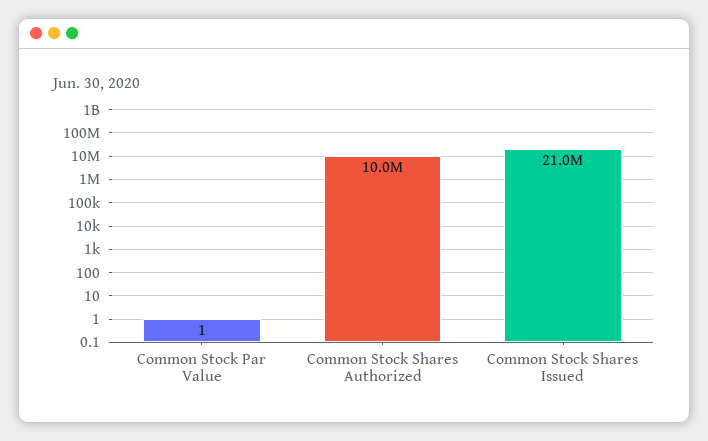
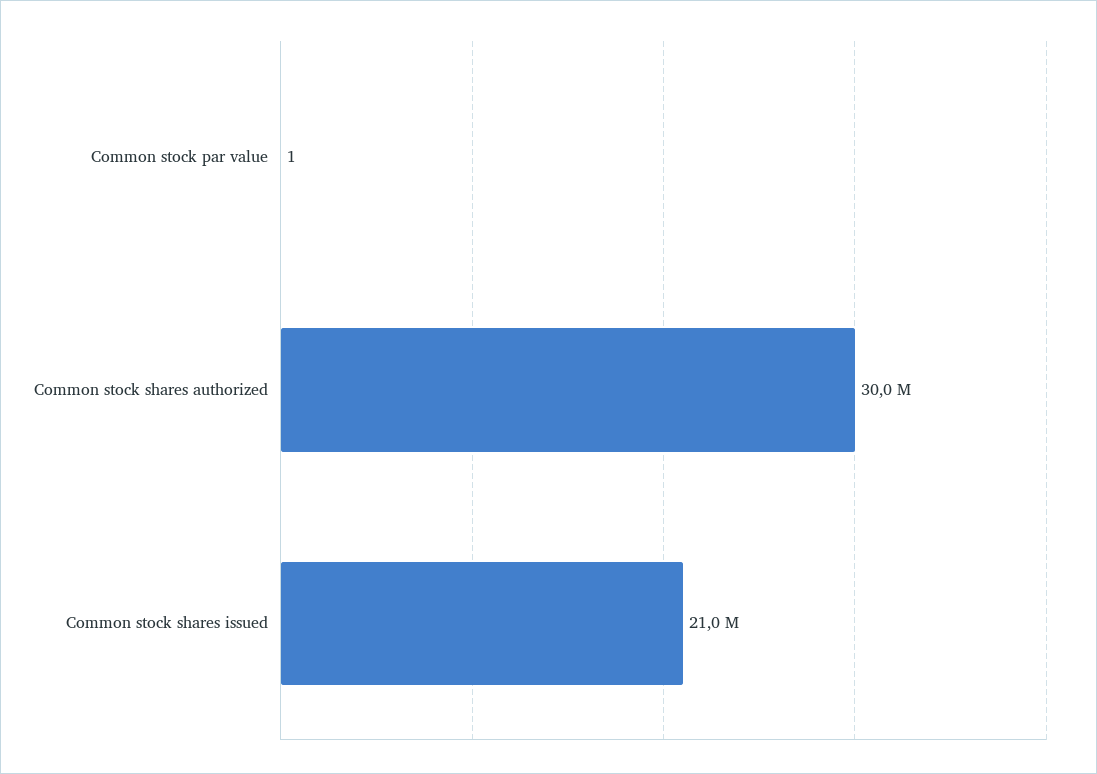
Common Stock Shares Authorized: 10000000 -> 30000000

